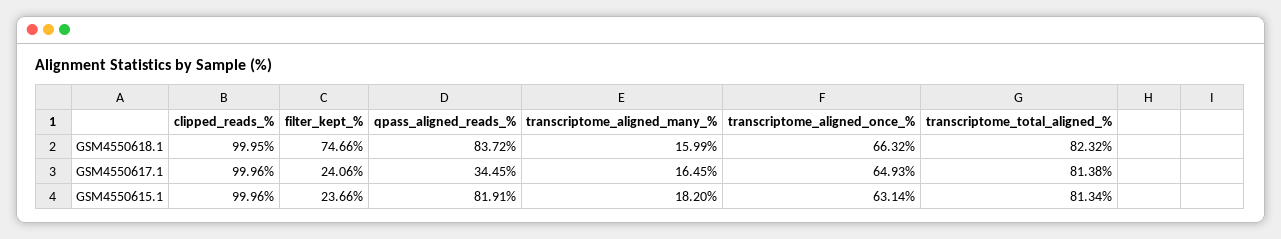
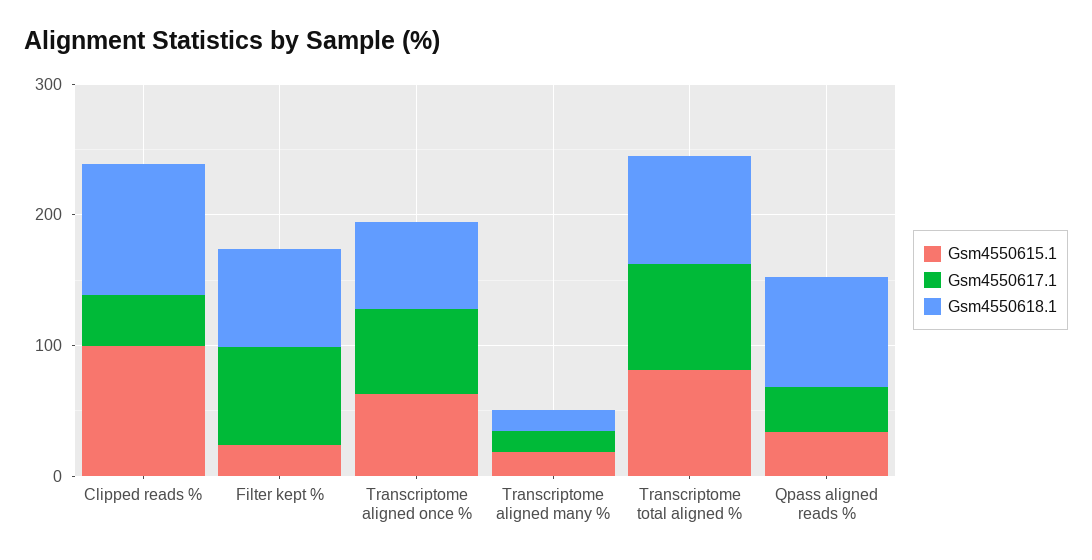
GSM4550617.1, clipped_reads_%: 99.96 -> 40
GSM4550617.1, filter_kept_%: 24.06 -> 80
GSM4550615.1, qpass_aligned_reads_%: 81.91 -> 40

